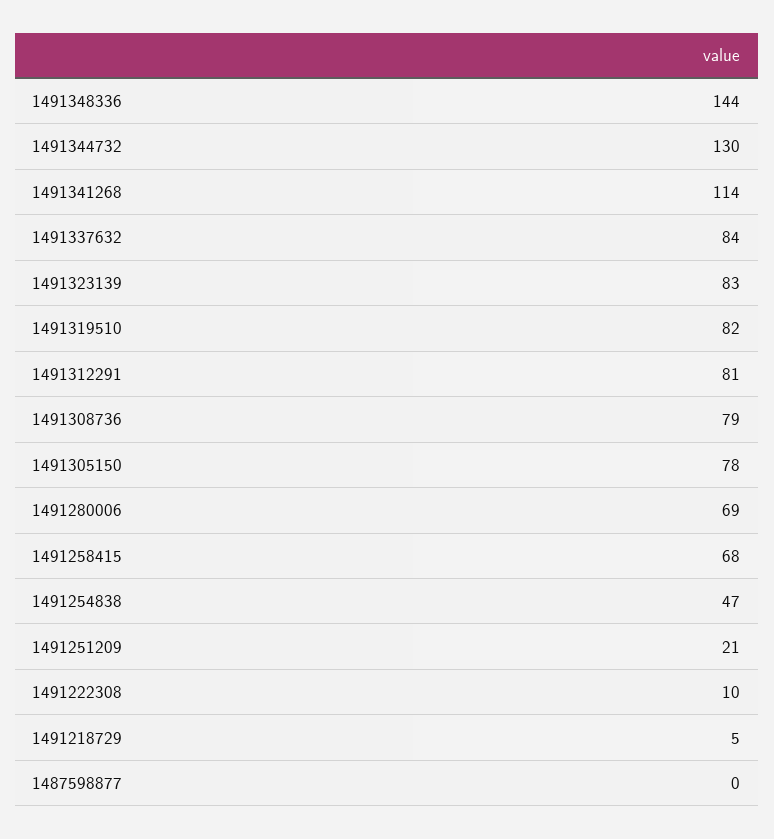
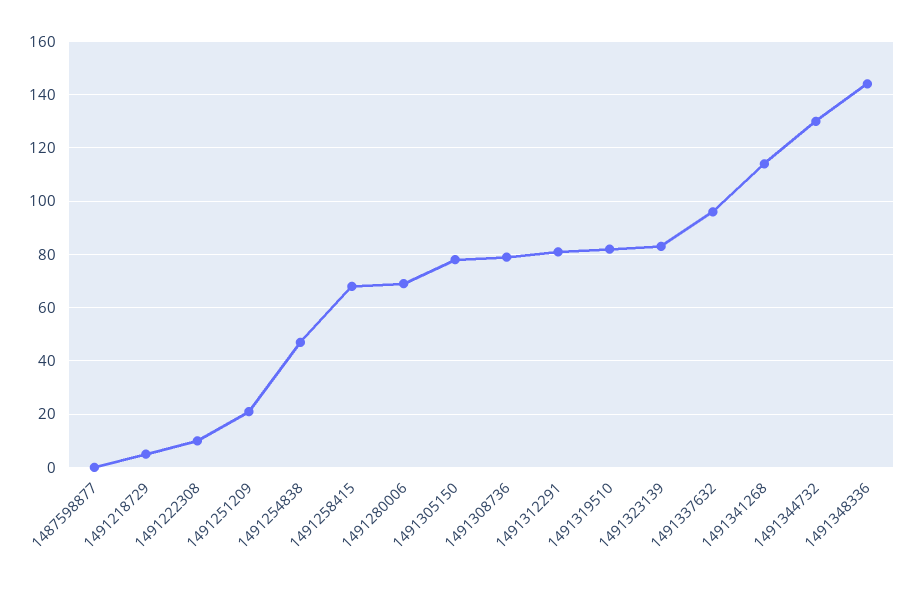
1491337632: 84 -> 95

